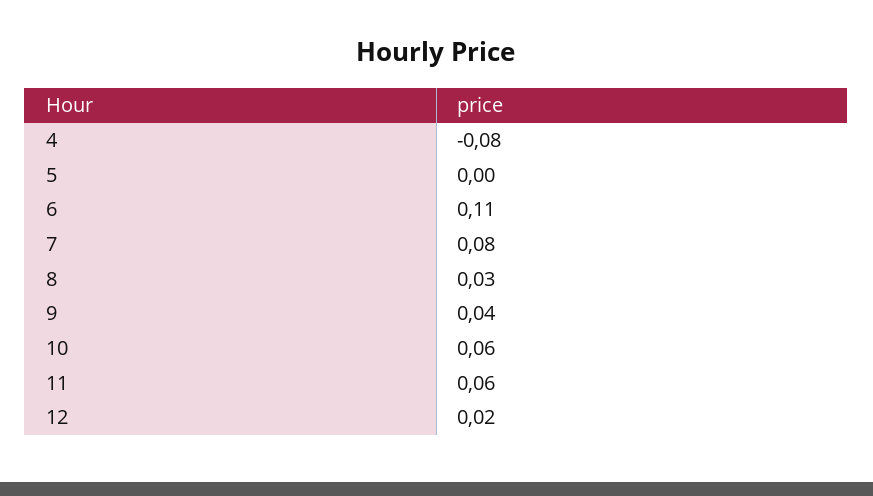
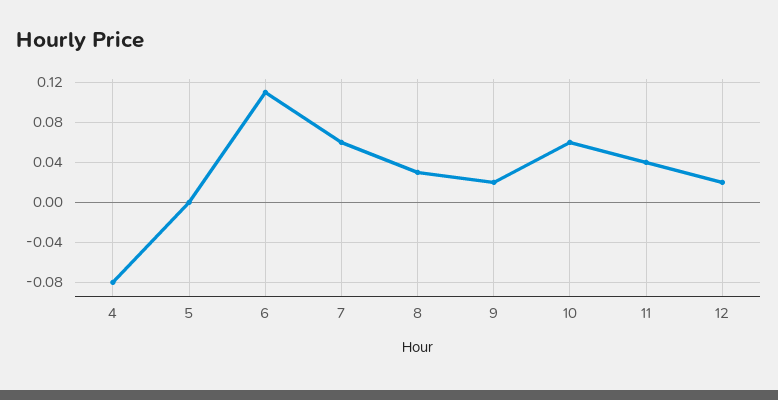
7: 0.08 -> 0.06
9: 0.04 -> 0.02
11: 0.06 -> 0.04

